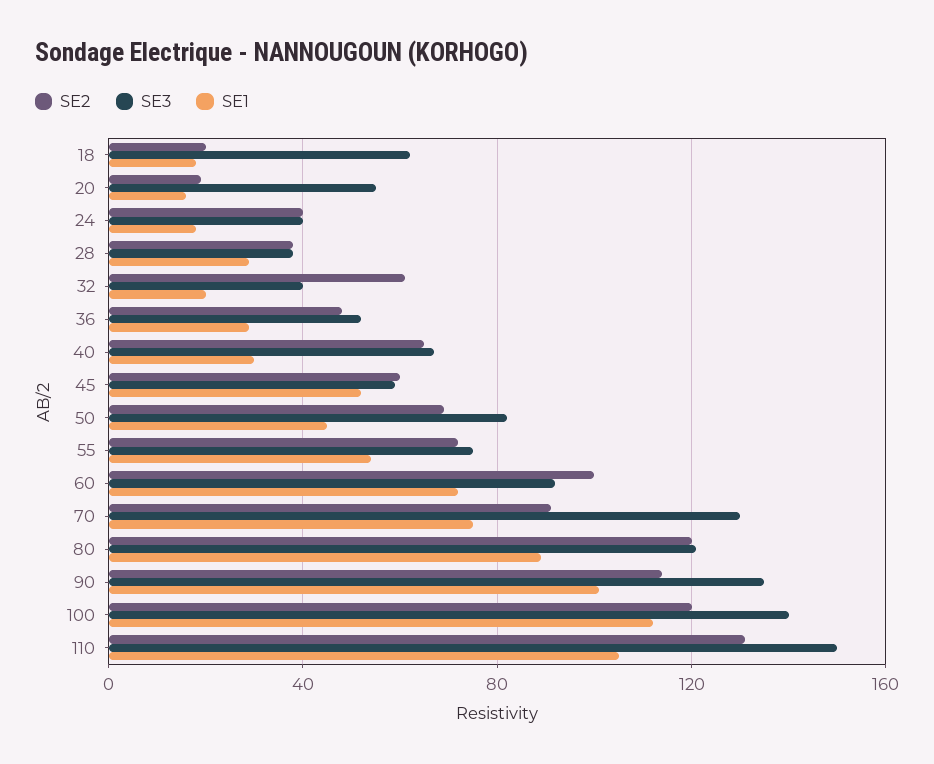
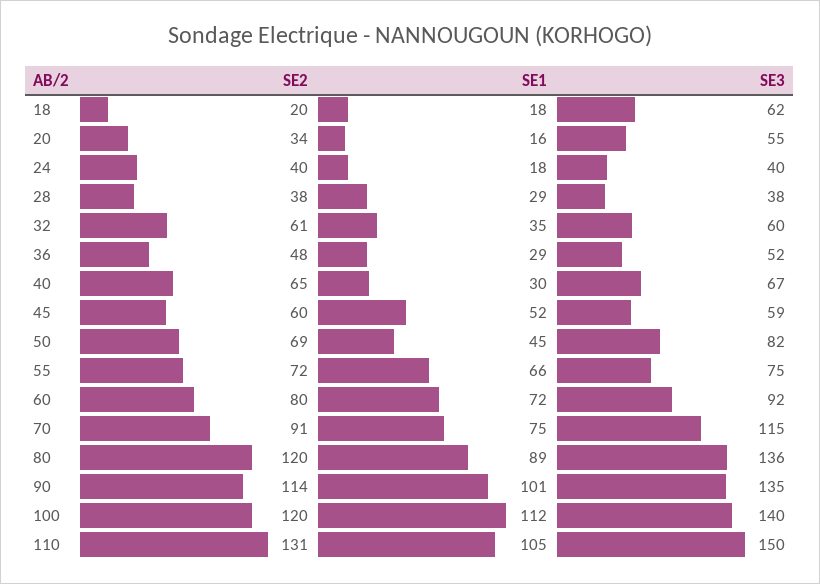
SE2, 20: 20 -> 34
SE3, 32: 40 -> 60
SE1, 32: 20 -> 35
SE1, 55: 55 -> 66
SE2, 60: 100 -> 80
SE3, 70: 130 -> 115
SE3, 80: 120 -> 136

